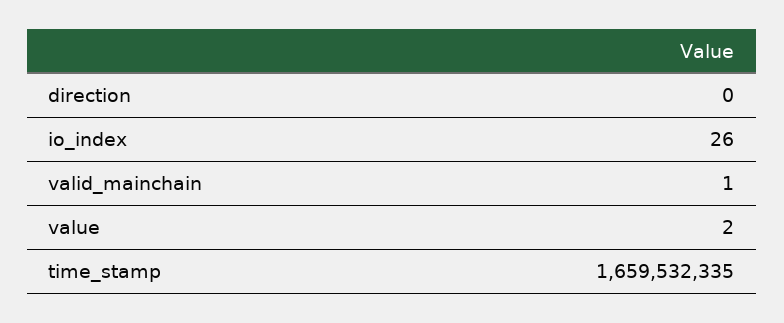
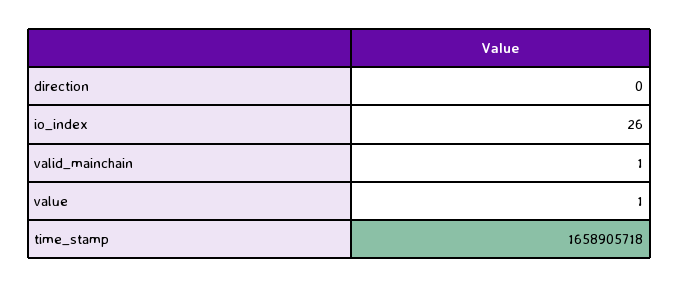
value: 2 -> 1
time_stamp: 1659532335 -> 1658905718

